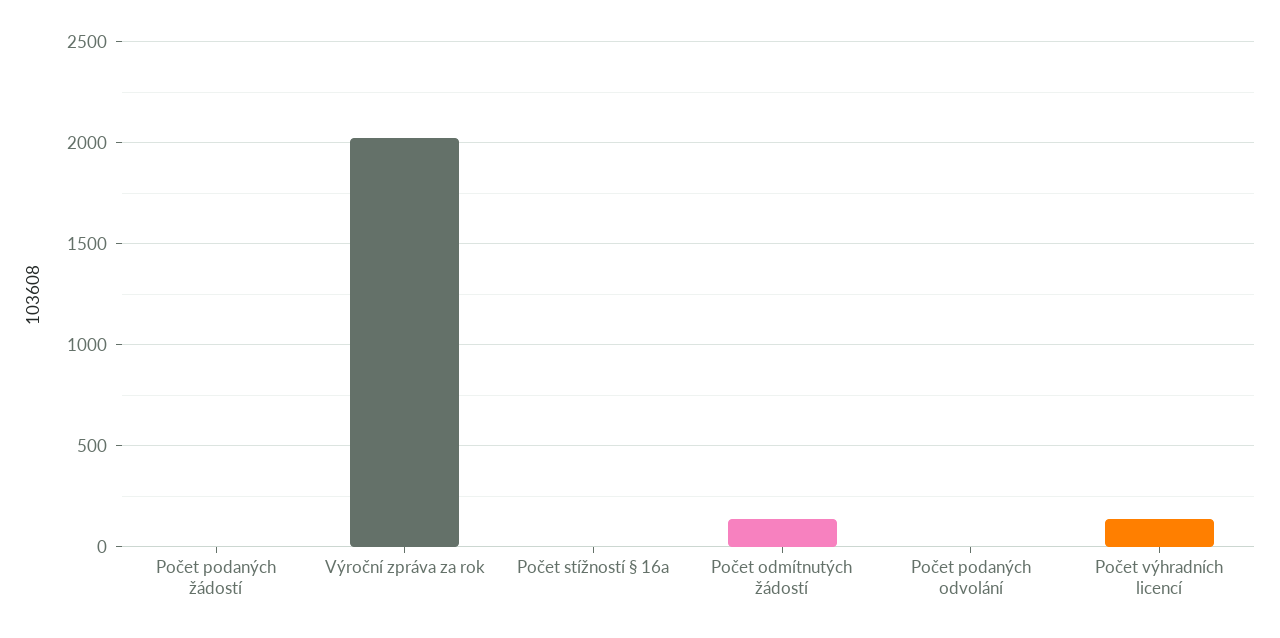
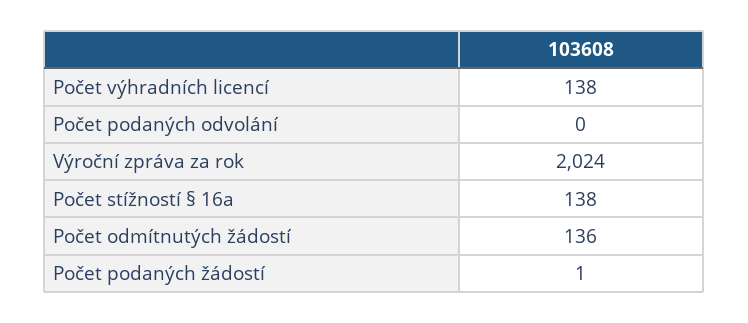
Počet stížností § 16a: 0 -> 138

